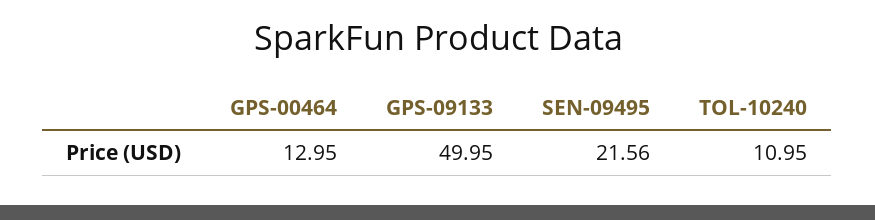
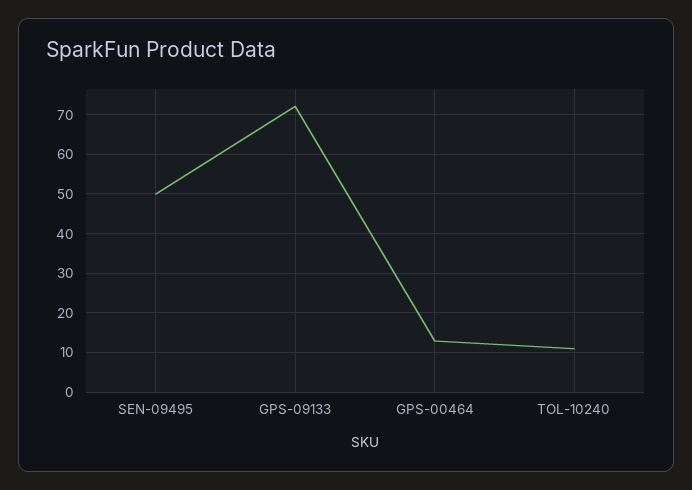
GPS-09133: 49.95 -> 72
SEN-09495: 21.56 -> 50

